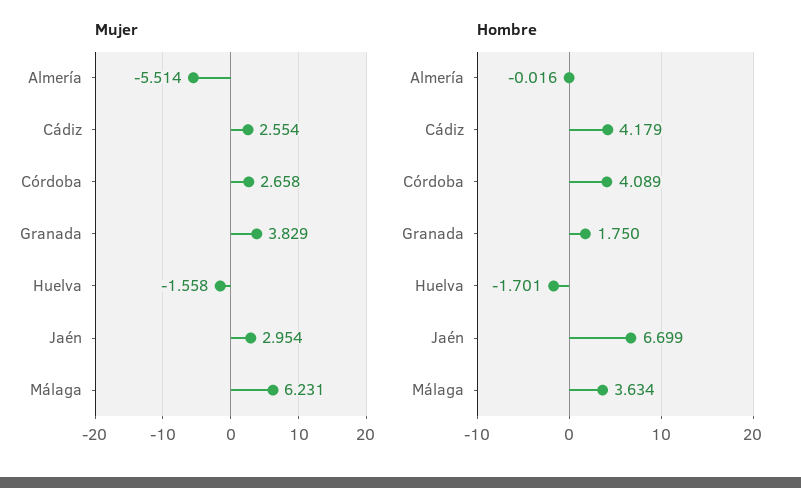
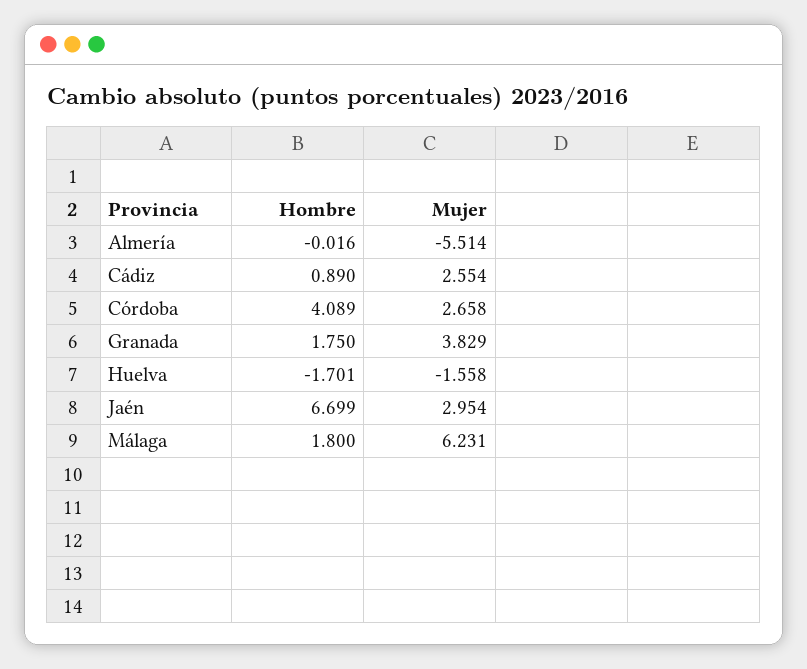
Hombre, Cádiz: 4.179 -> 0.89
Hombre, Málaga: 3.634 -> 1.8

